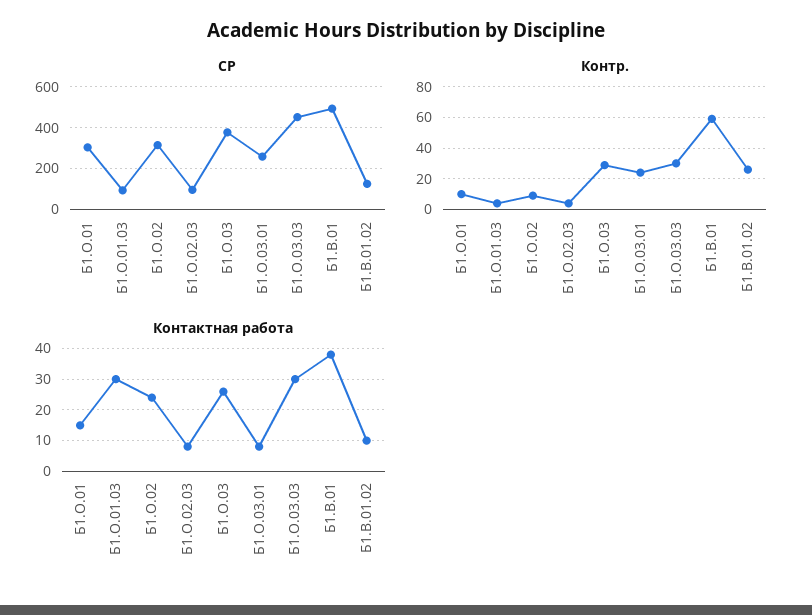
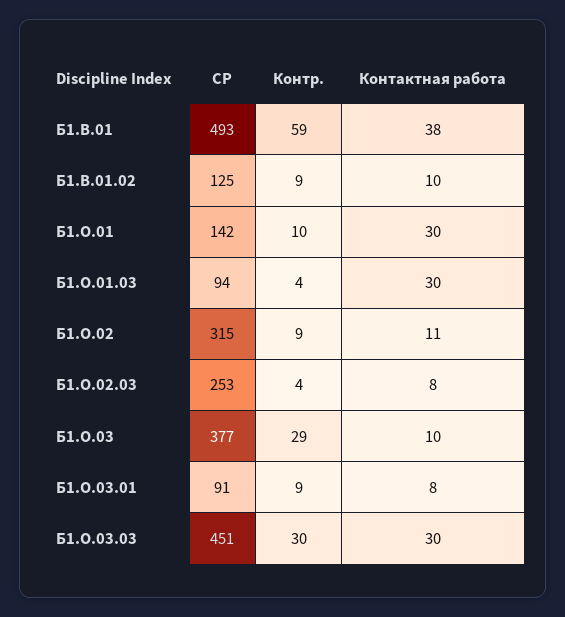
СР, Б1.О.01: 300 -> 142
СР, Б1.О.02.03: 100 -> 253
СР, Б1.О.03.01: 250 -> 91
Контр., Б1.О.03.01: 25 -> 9
Контр., Б1.В.01.02: 25 -> 9
Контактная работа, Б1.О.01: 15 -> 30
Контактная работа, Б1.О.02: 25 -> 11
Контактная работа, Б1.О.03: 25 -> 10

